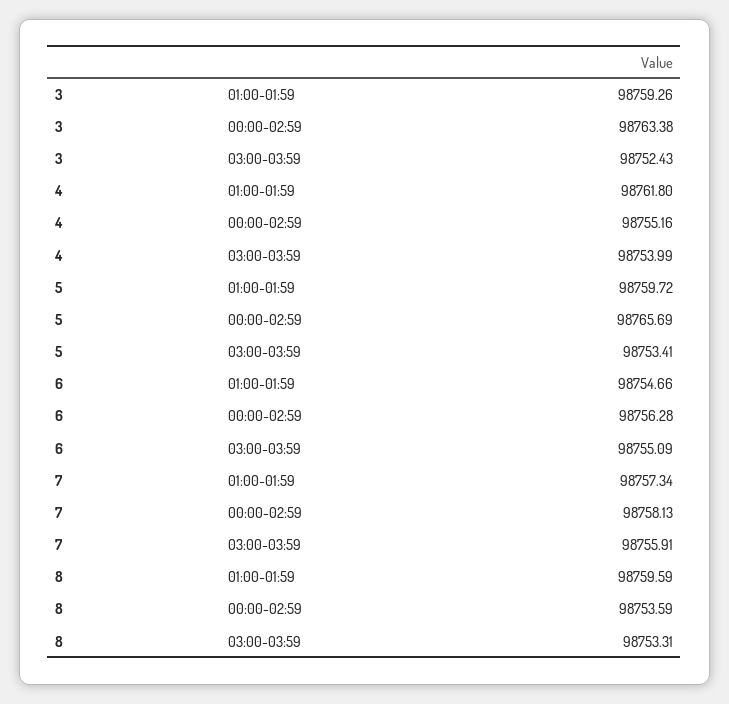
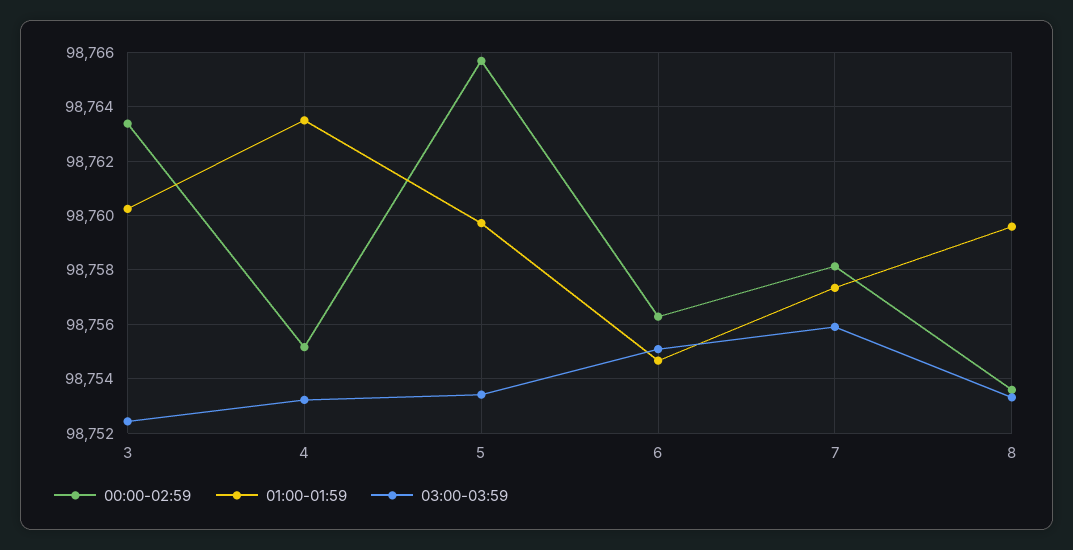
01:00-01:59, 3: 98759.26 -> 98760.25
01:00-01:59, 4: 98761.8 -> 98763.5
03:00-03:59, 4: 98753.99 -> 98753.25

